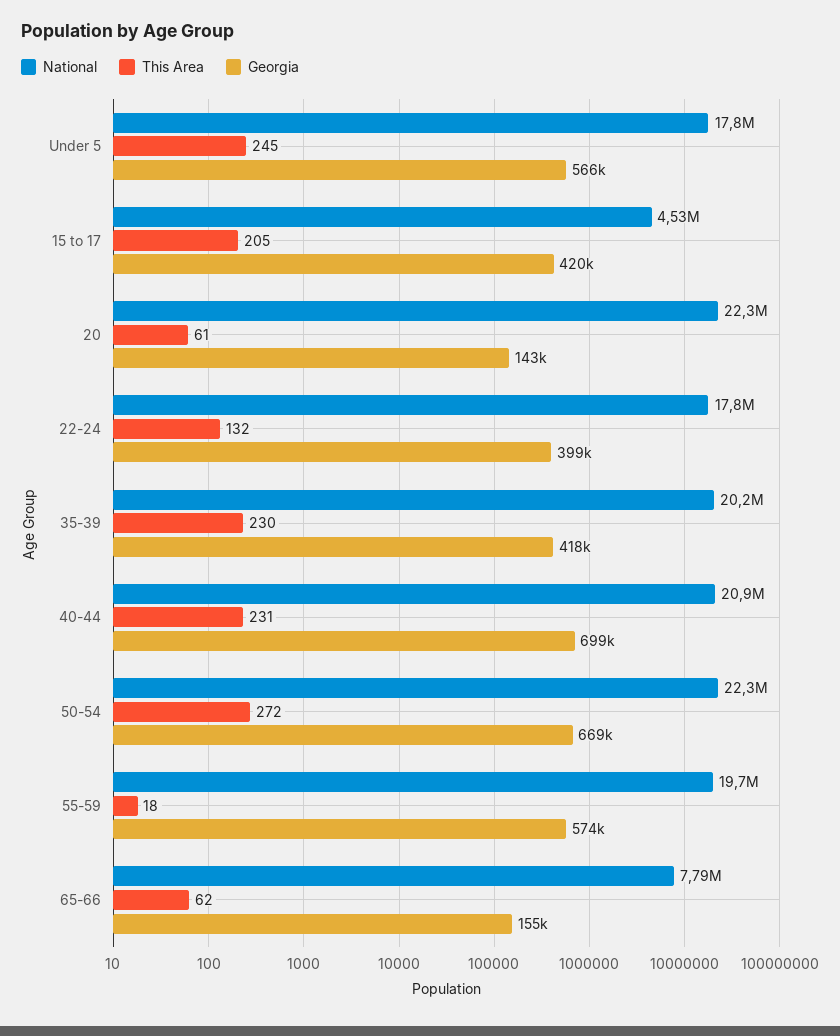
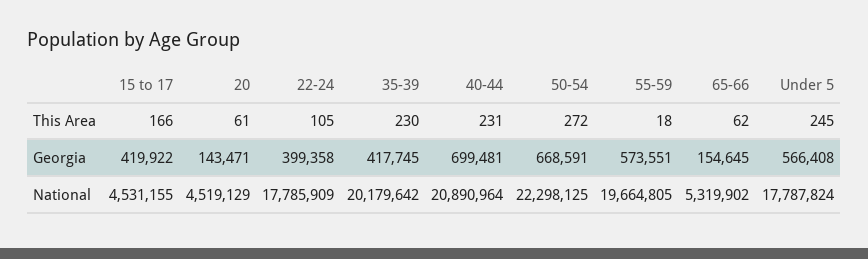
This Area, 15 to 17: 205 -> 166
National, 20: 22300000 -> 4519129
This Area, 22-24: 132 -> 105
National, 65-66: 7790000 -> 5319902

